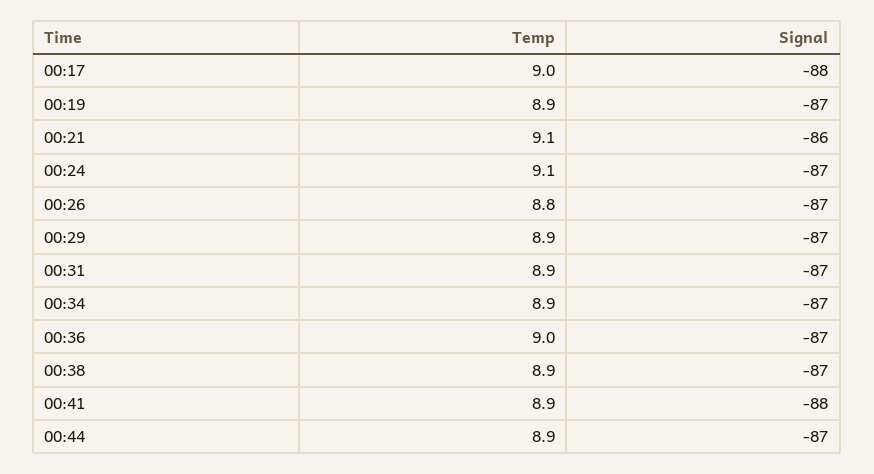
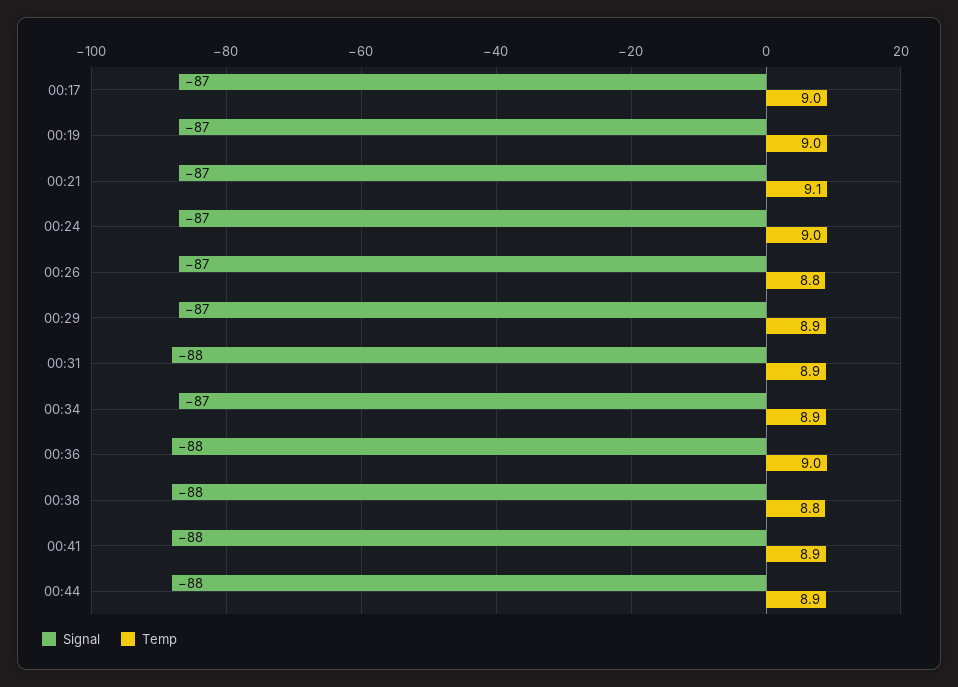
Signal, 00:17: -88 -> -87
Temp, 00:19: 8.9 -> 9
Signal, 00:21: -86 -> -87
Temp, 00:24: 9.1 -> 9
Signal, 00:31: -87 -> -88
Signal, 00:36: -87 -> -88
Temp, 00:38: 8.9 -> 8.8
Signal, 00:38: -87 -> -88
Signal, 00:44: -87 -> -88

